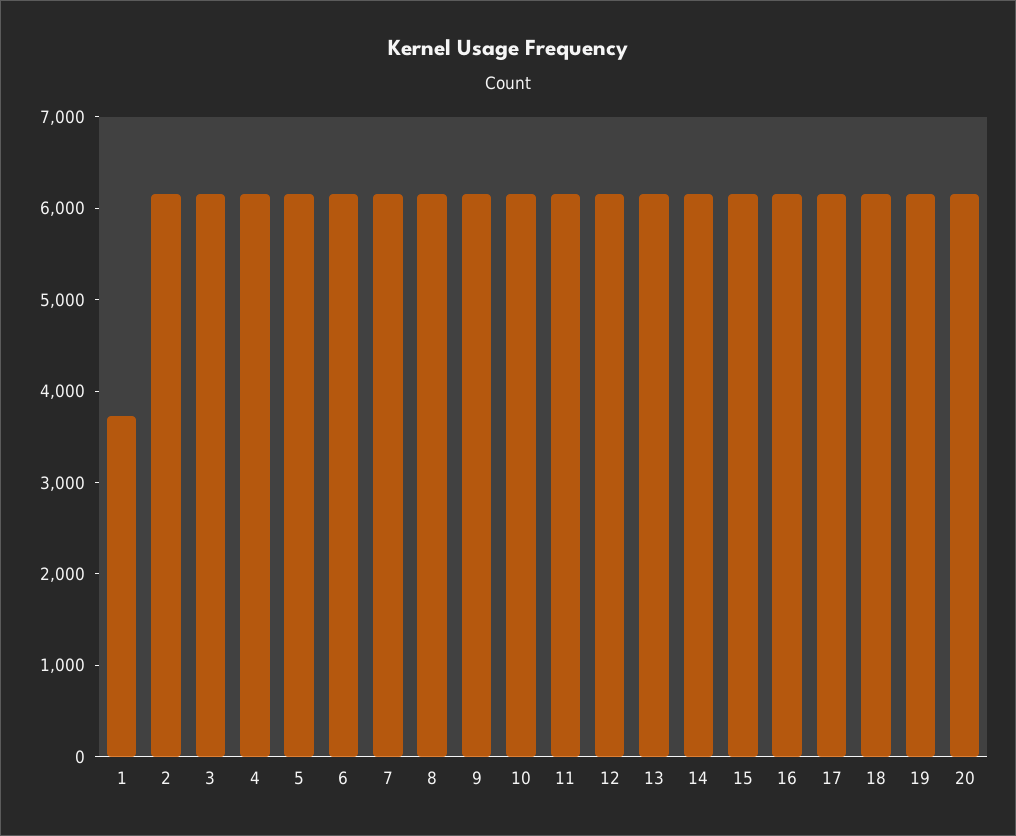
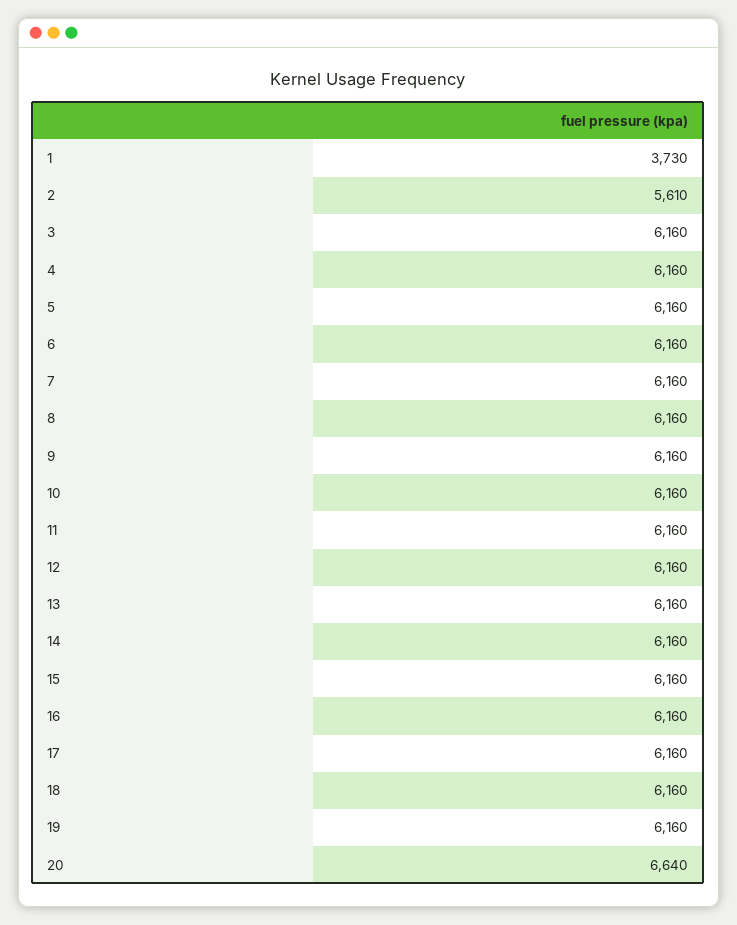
2: 6200 -> 5610
20: 6200 -> 6640

